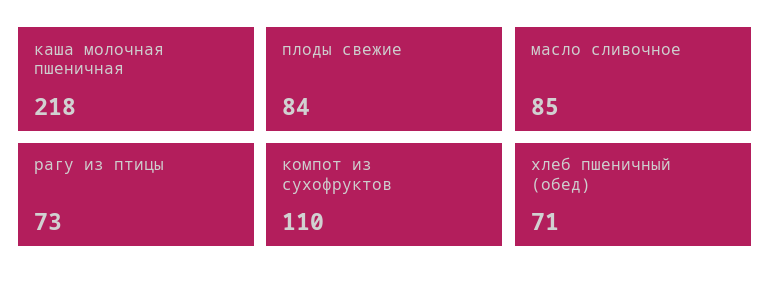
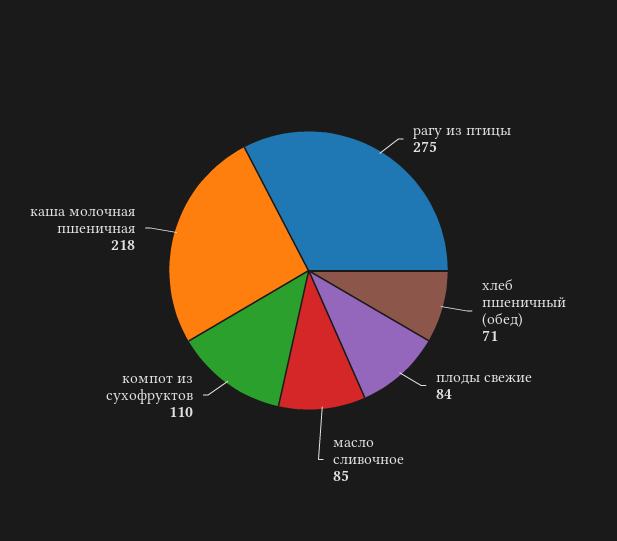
рагу из птицы: 73 -> 275

